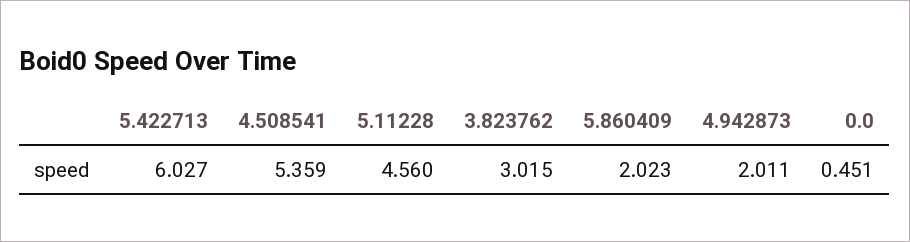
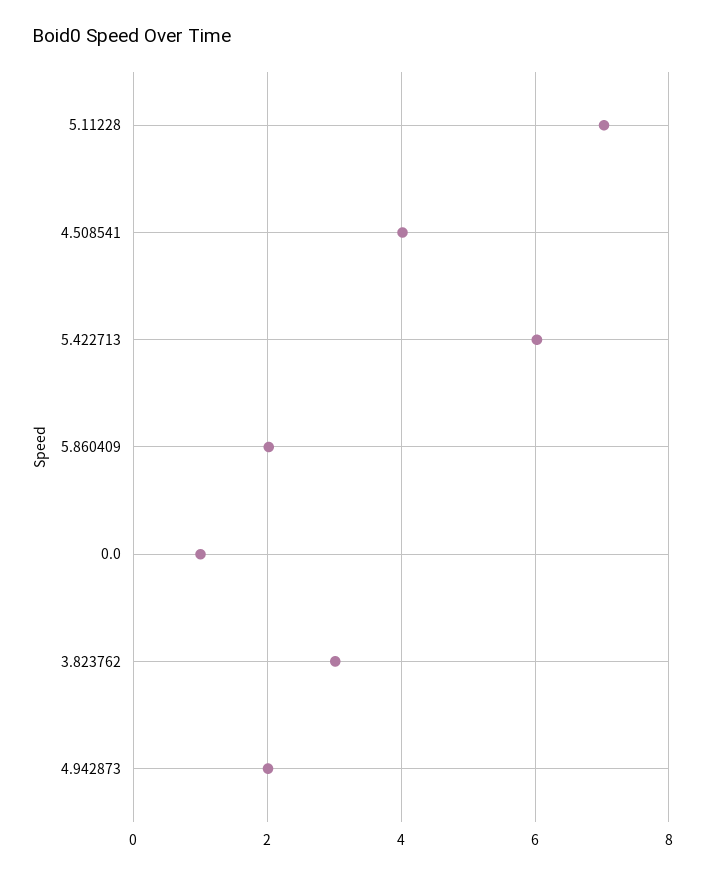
4.508541: 5.359 -> 4
5.11228: 4.56 -> 7
0.0: 0.451 -> 1

